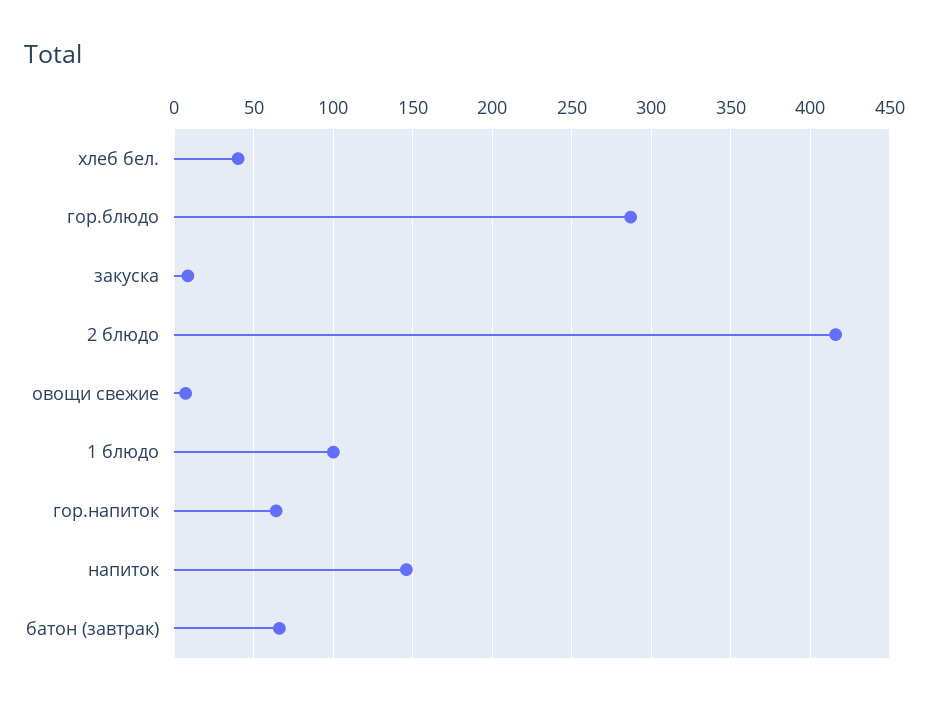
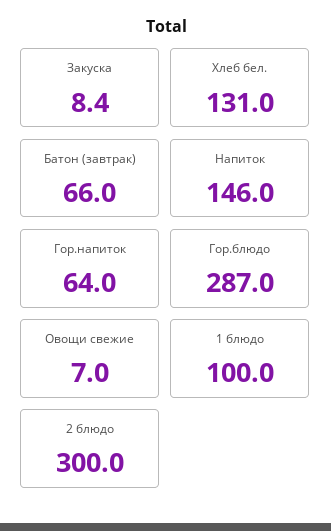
хлеб бел.: 40 -> 131
2 блюдо: 415 -> 300

